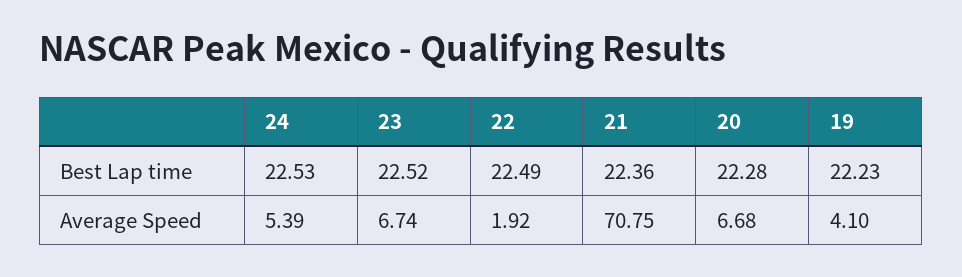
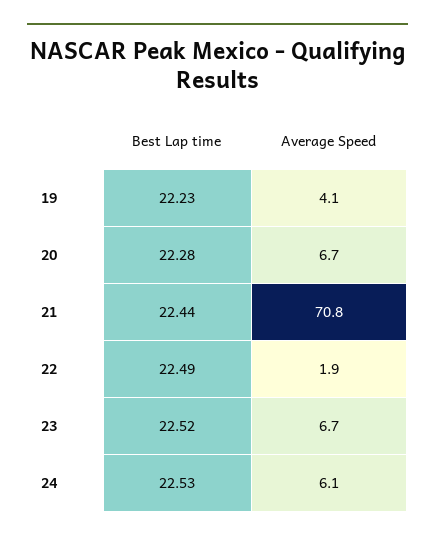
21, Best Lap time: 22.36 -> 22.44
24, Average Speed: 5.39 -> 6.1

